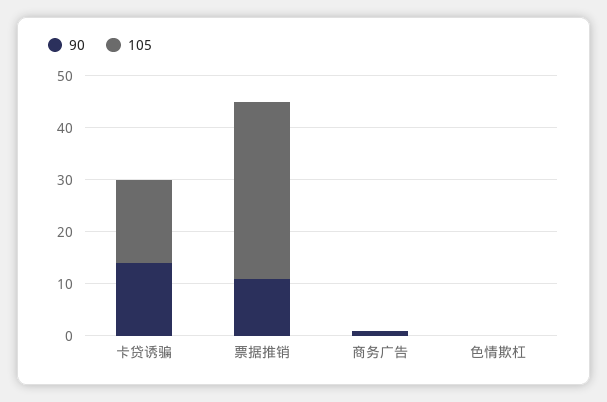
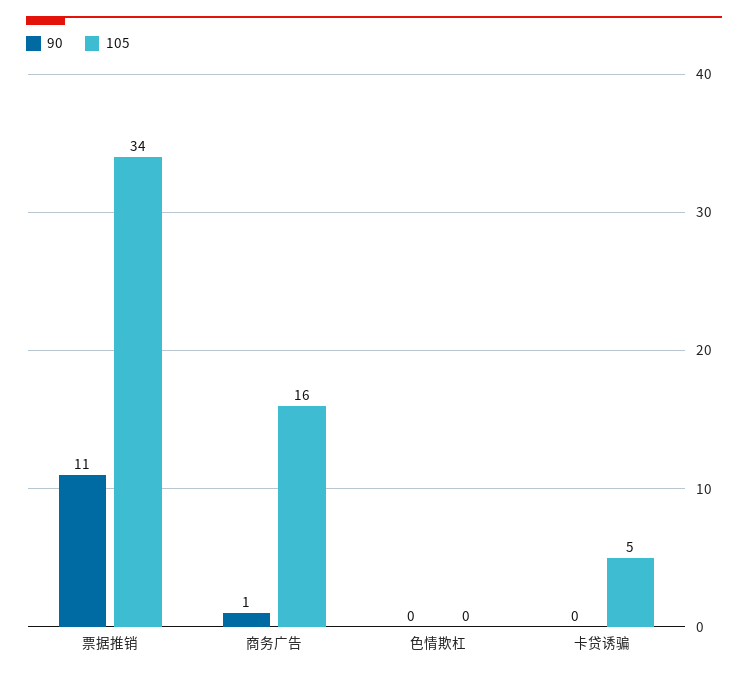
90, 卡贷诱骗: 15 -> 0
105, 卡贷诱骗: 15 -> 5
105, 商务广告: 0 -> 16

